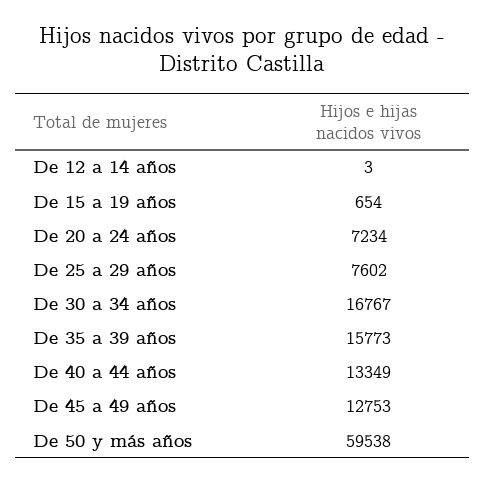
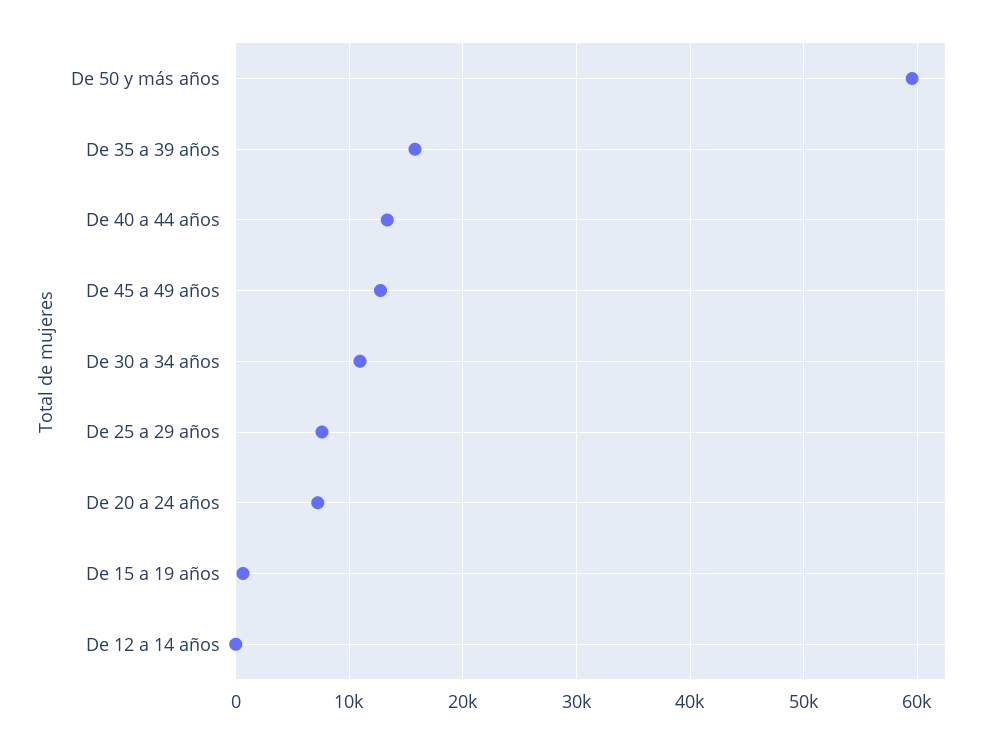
De 30 a 34 años: 16767 -> 11000

